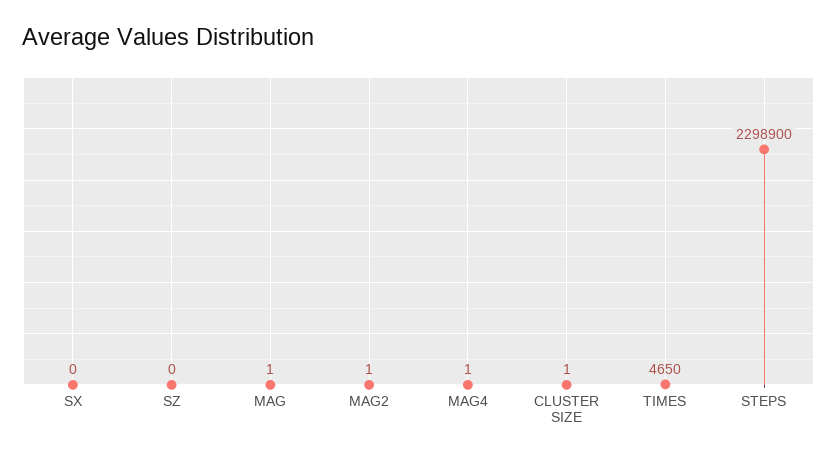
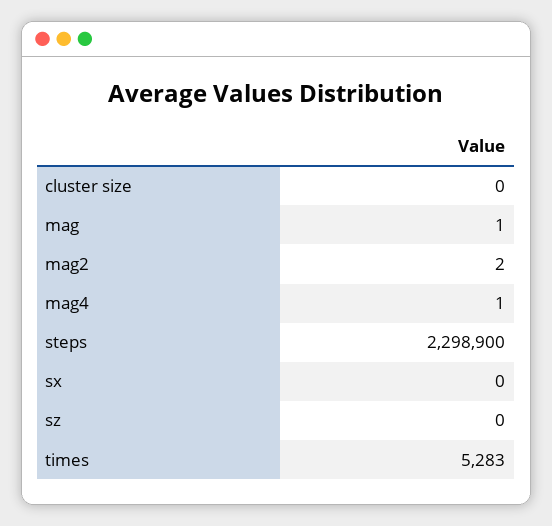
MAG2: 1 -> 2
CLUSTER SIZE: 1 -> 0
TIMES: 4650 -> 5283

